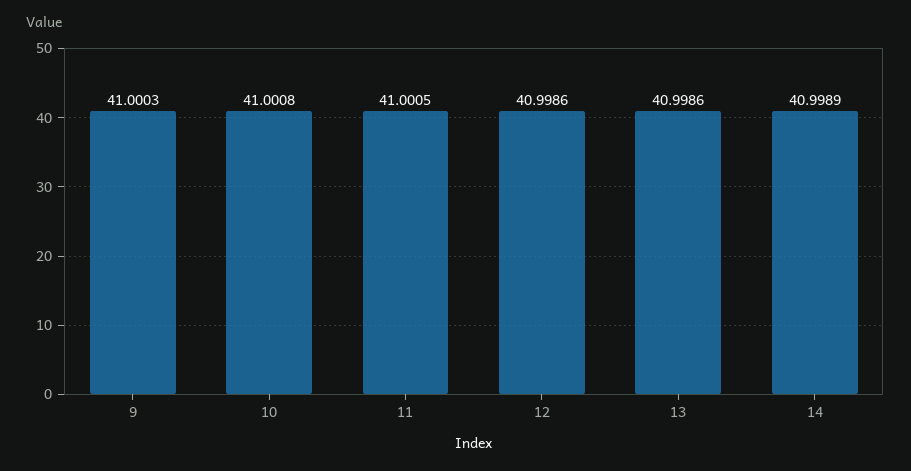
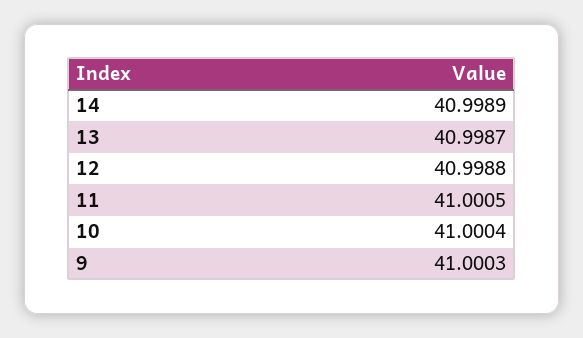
10: 41.0008 -> 41.0004
12: 40.9986 -> 40.9988
13: 40.9986 -> 40.9987

